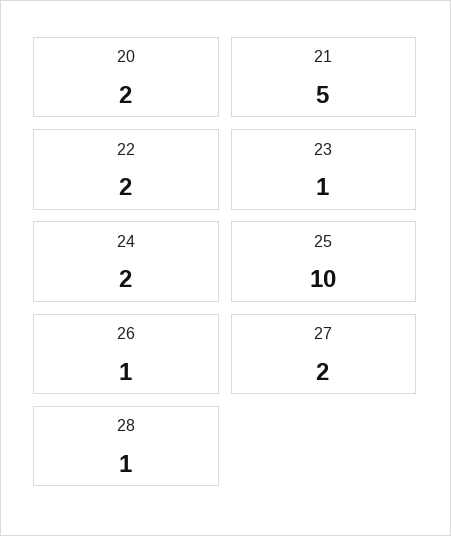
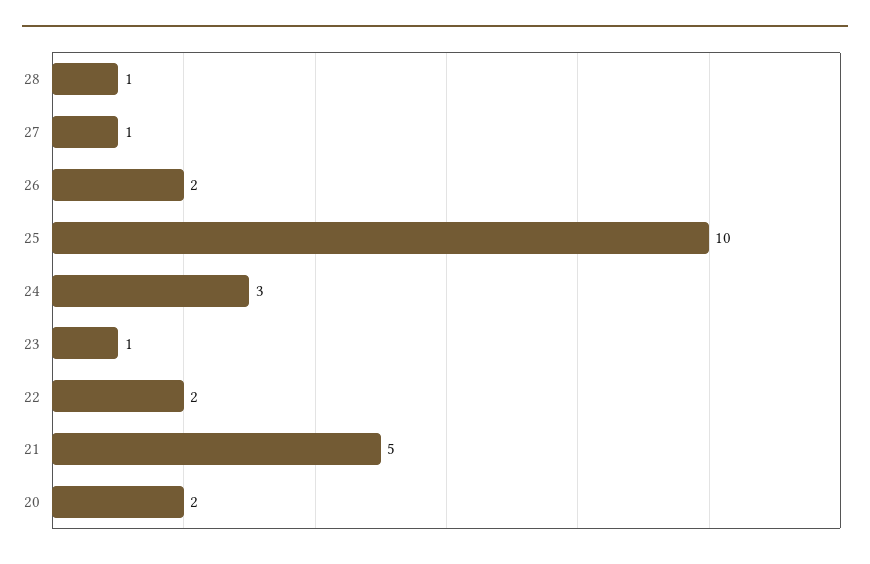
24: 2 -> 3
26: 1 -> 2
27: 2 -> 1

